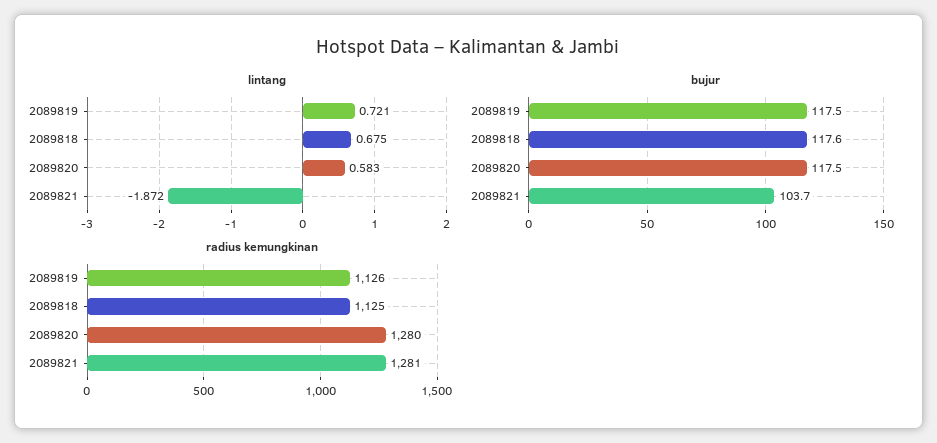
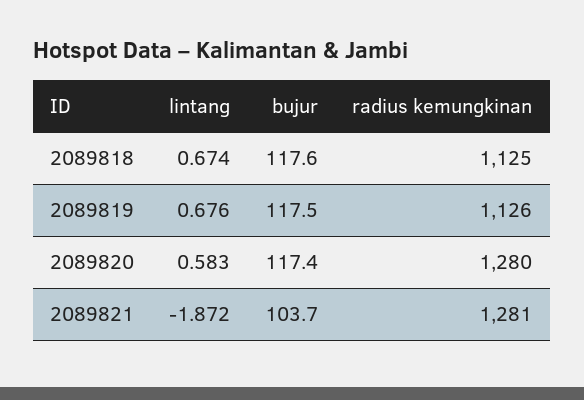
lintang, 2089819: 0.721 -> 0.676
lintang, 2089818: 0.675 -> 0.674
bujur, 2089820: 117.5 -> 117.4

